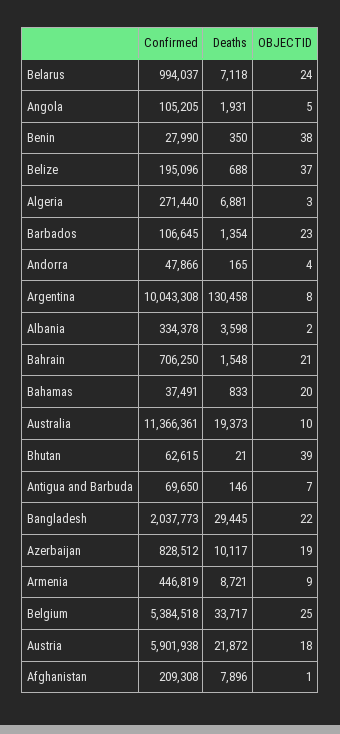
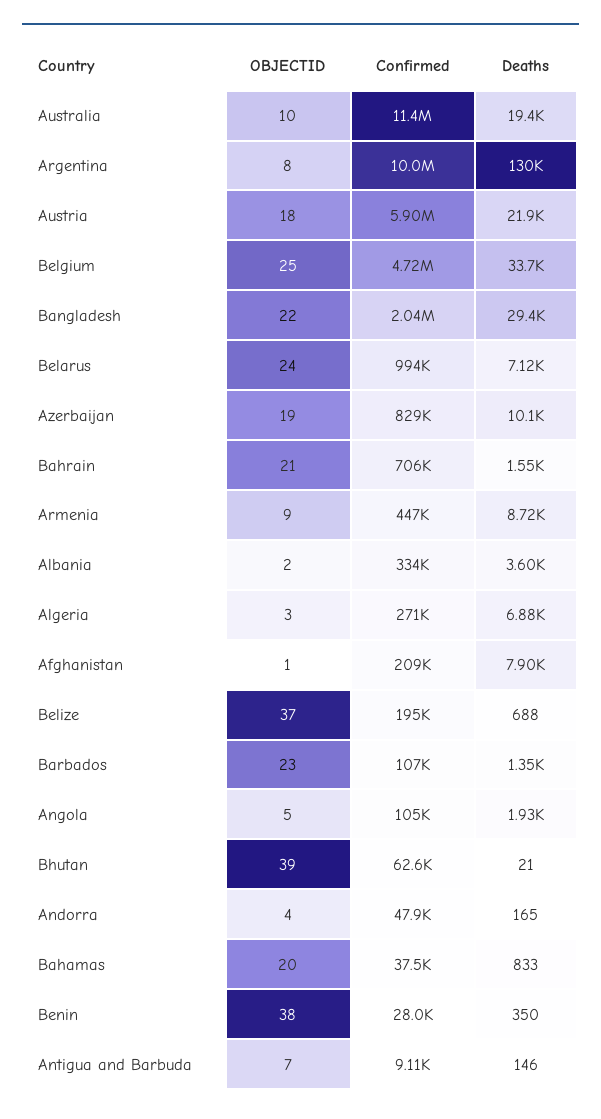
Confirmed, Antigua and Barbuda: 69650 -> 9110
Confirmed, Belgium: 5384518 -> 4720000

